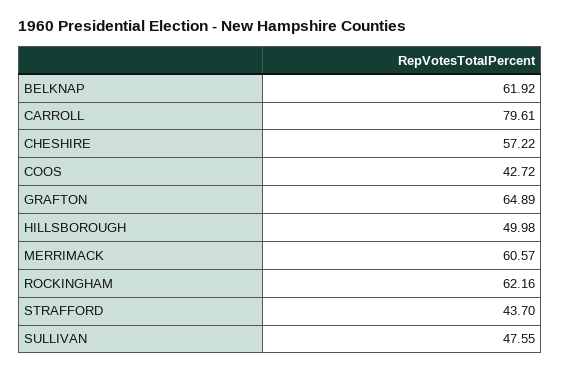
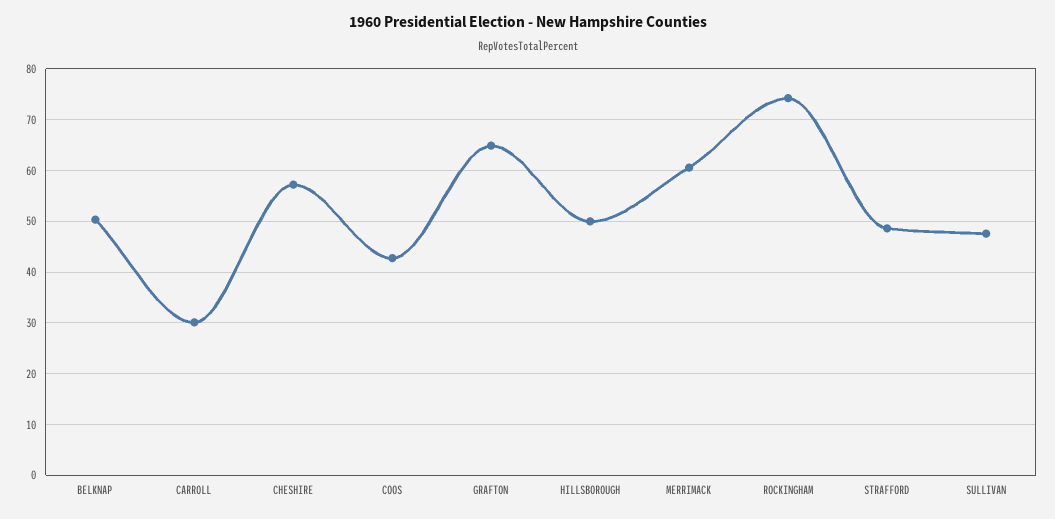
BELKNAP: 61.92 -> 50
CARROLL: 79.61 -> 30
ROCKINGHAM: 62.16 -> 74
STRAFFORD: 43.7 -> 48

